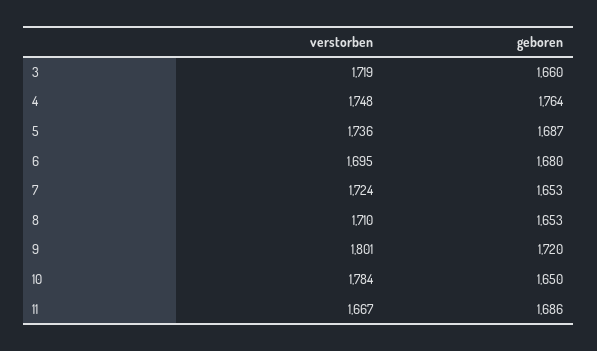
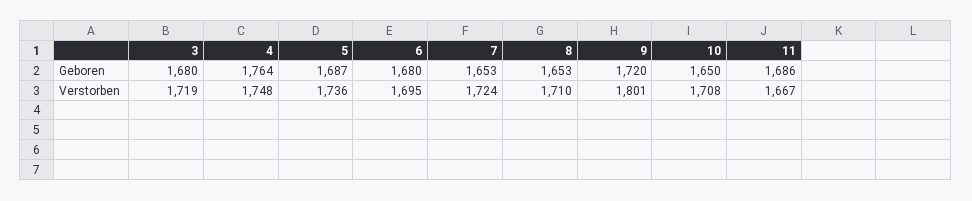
geboren, 3: 1660 -> 1680
verstorben, 10: 1784 -> 1708

